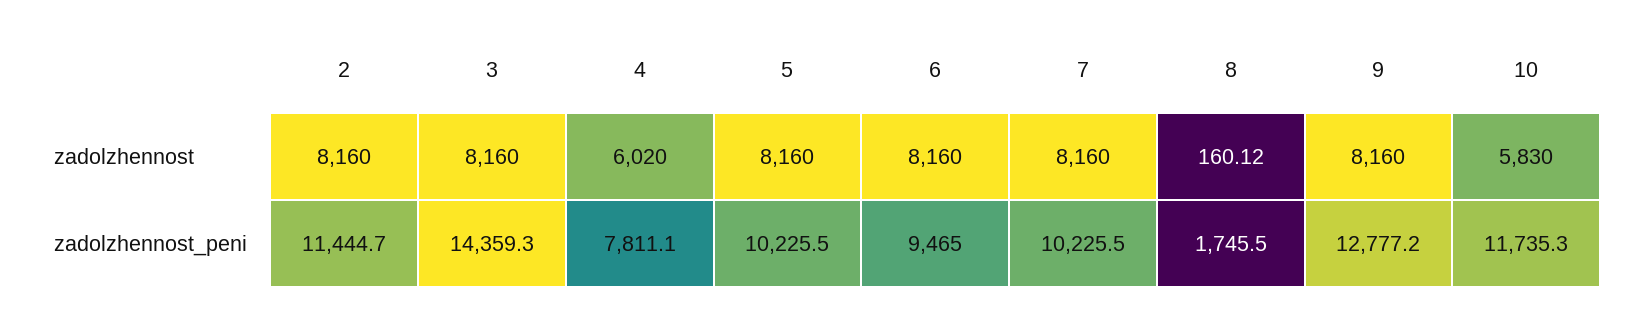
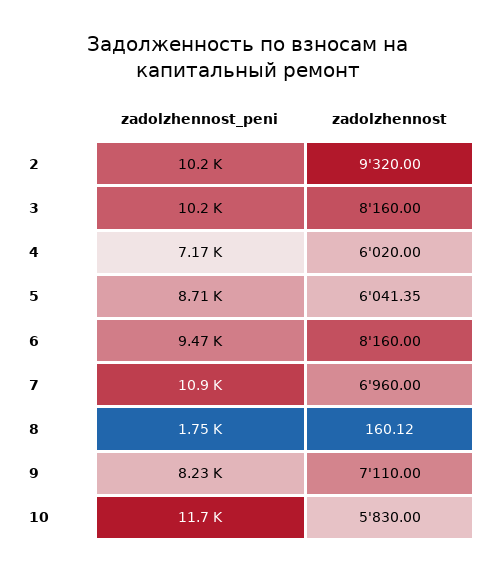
2, zadolzhennost: 8160 -> 9320
5, zadolzhennost: 8160 -> 6041.35
7, zadolzhennost: 8160 -> 6960
9, zadolzhennost: 8160 -> 7110
2, zadolzhennost_peni: 11444.7 -> 10200
3, zadolzhennost_peni: 14359.3 -> 10200
4, zadolzhennost_peni: 7811.1 -> 7170
5, zadolzhennost_peni: 10225.5 -> 8710
7, zadolzhennost_peni: 10225.5 -> 10900
9, zadolzhennost_peni: 12777.2 -> 8230

